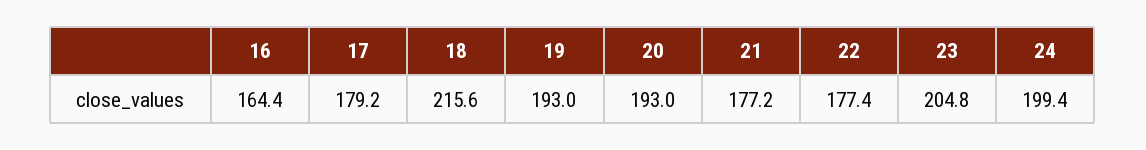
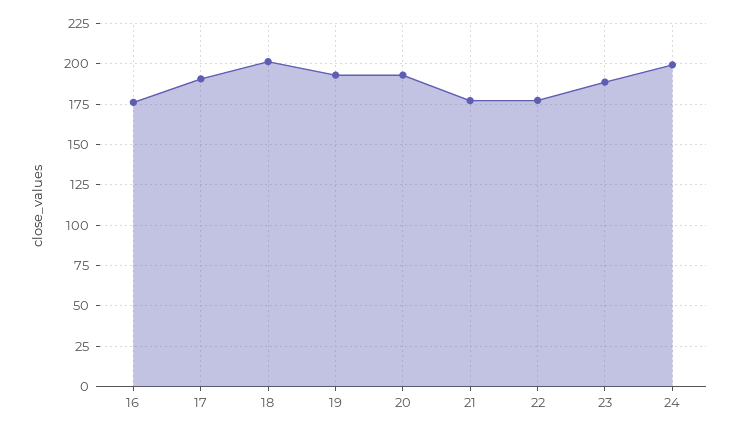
16: 164.4 -> 175
17: 179.2 -> 190
18: 215.6 -> 200
23: 204.8 -> 190

